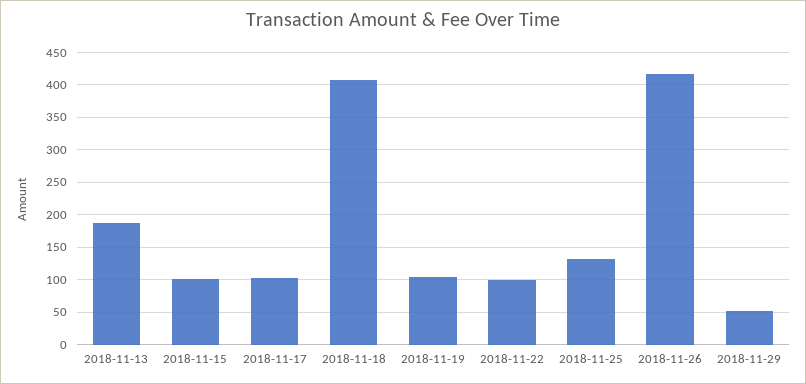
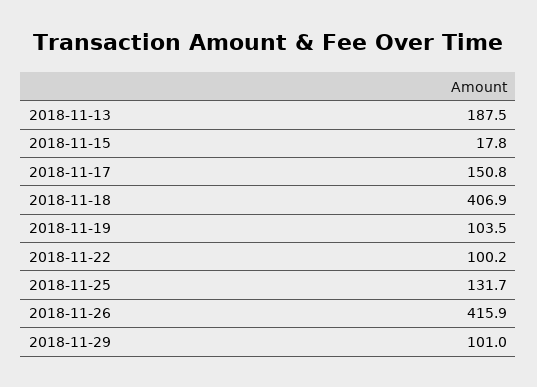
2018-11-15: 100 -> 17.8
2018-11-17: 100 -> 150.8
2018-11-29: 50 -> 101

